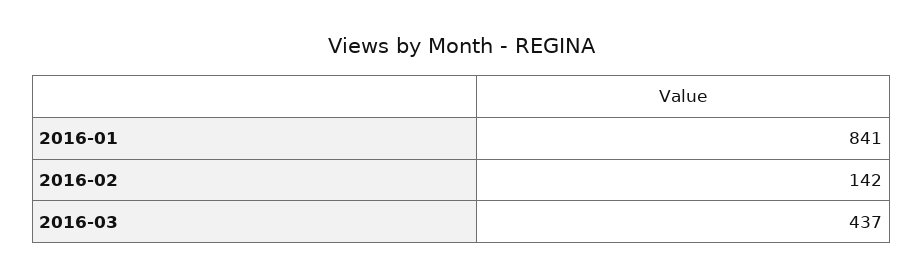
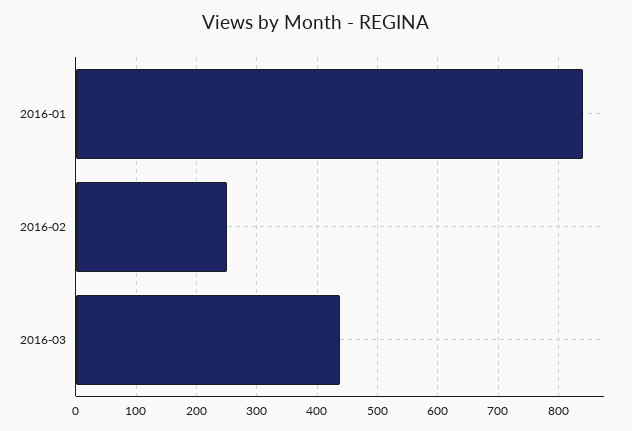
2016-02: 142 -> 250

